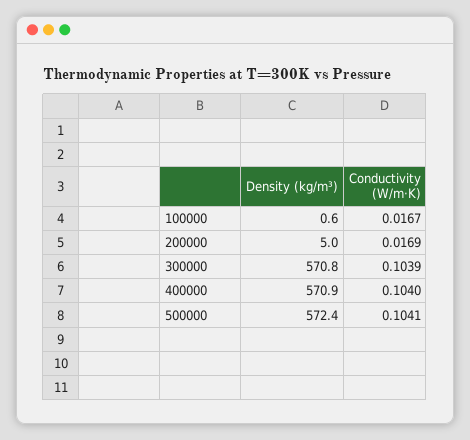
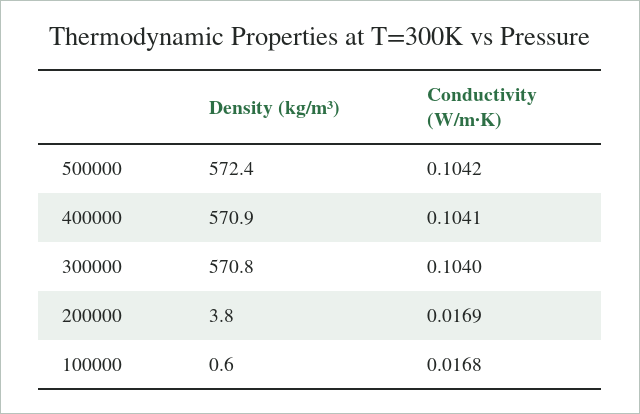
Conductivity (W/m·K), 100000: 0.0167 -> 0.0168
Density (kg/m³), 200000: 5 -> 3.8
Conductivity (W/m·K), 300000: 0.1039 -> 0.104
Conductivity (W/m·K), 400000: 0.104 -> 0.1041
Conductivity (W/m·K), 500000: 0.1041 -> 0.1042

